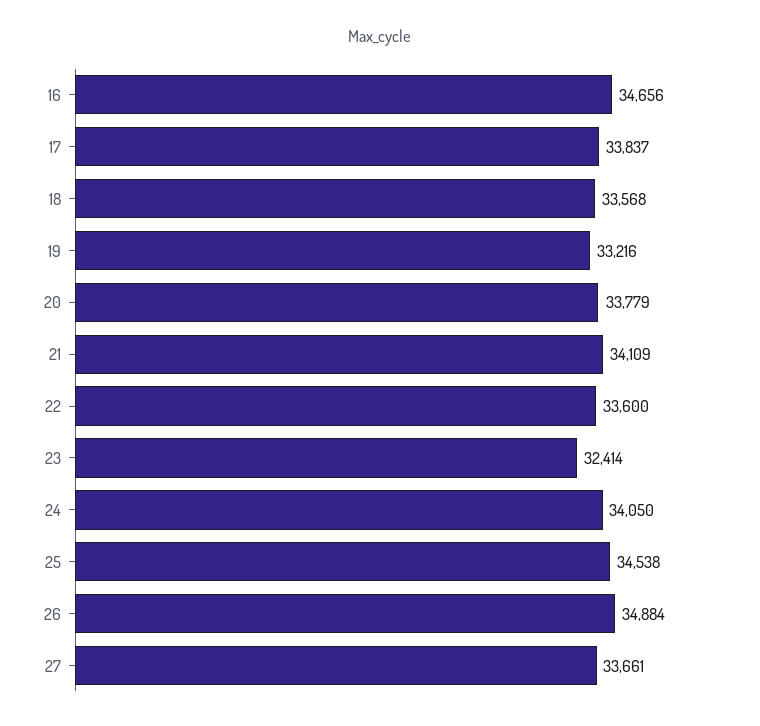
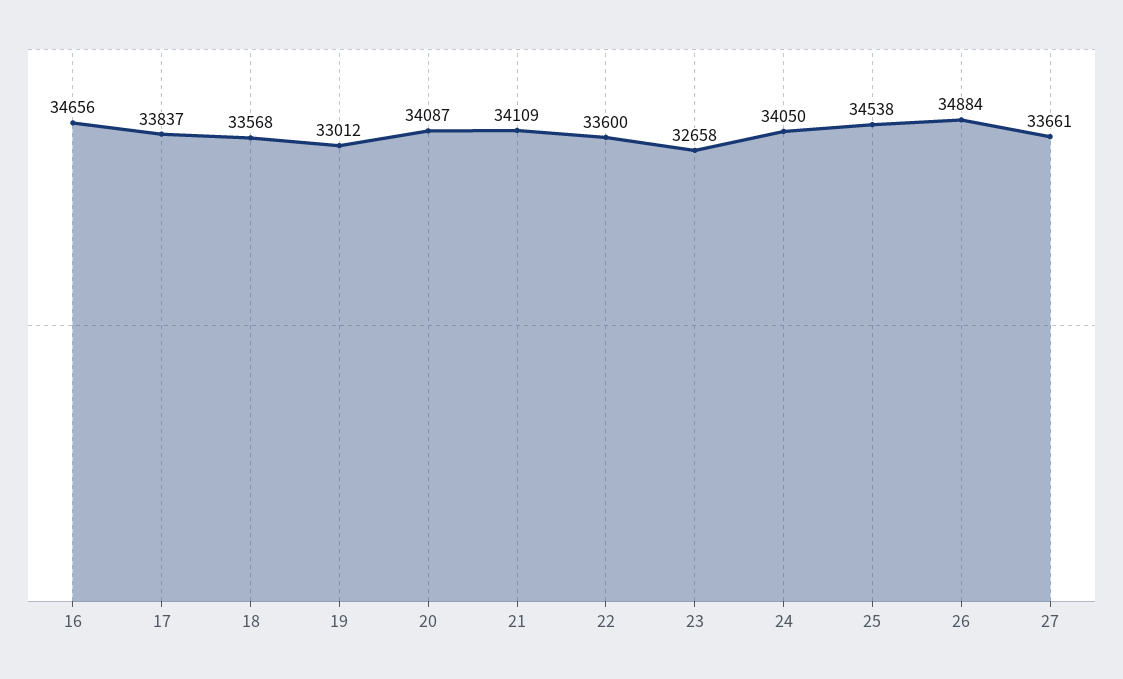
19: 33216 -> 33012
20: 33779 -> 34087
23: 32414 -> 32658

